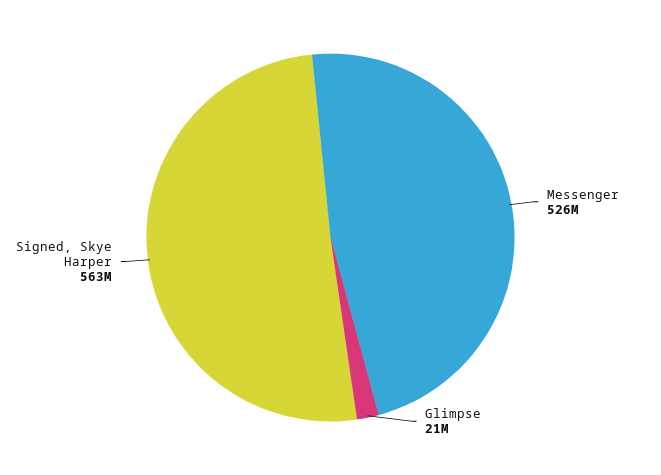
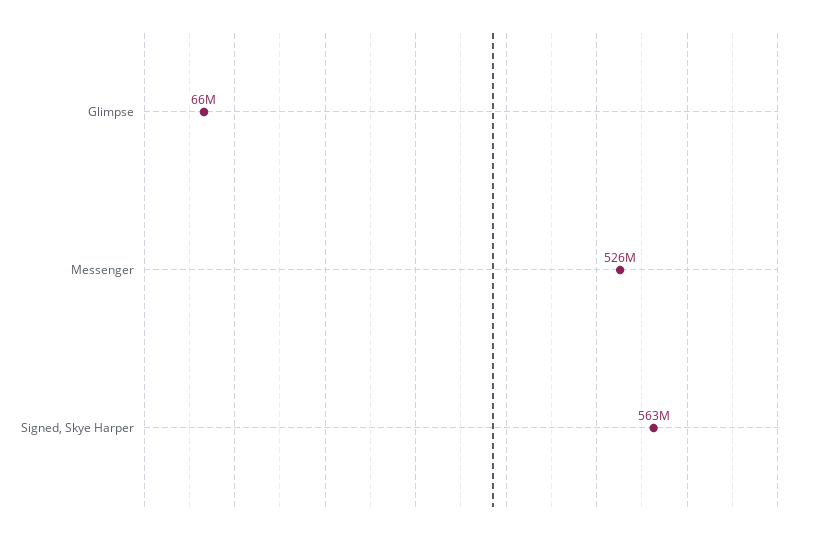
Glimpse: 21000000 -> 66000000

